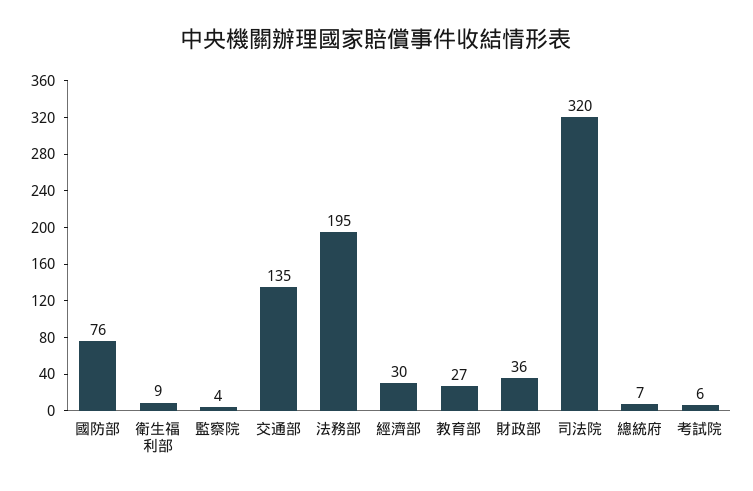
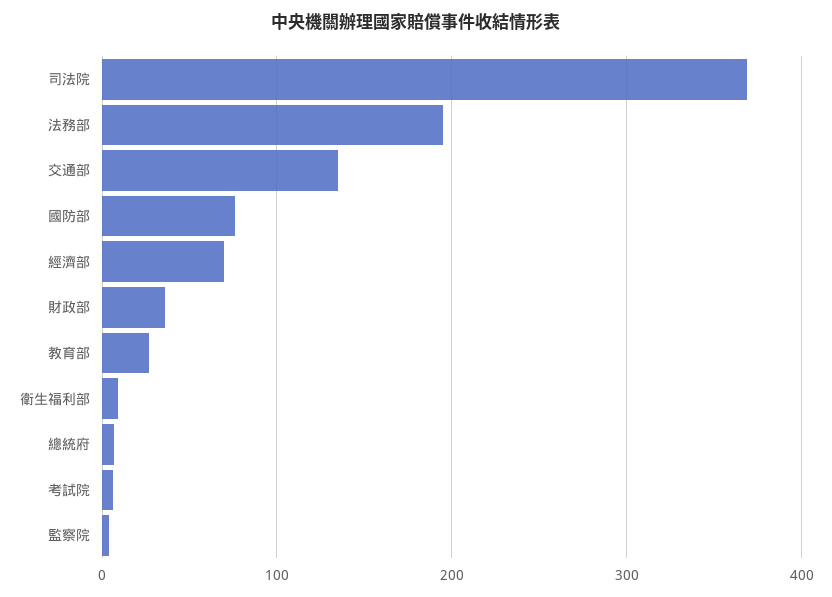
經濟部: 30 -> 70
司法院: 320 -> 370

